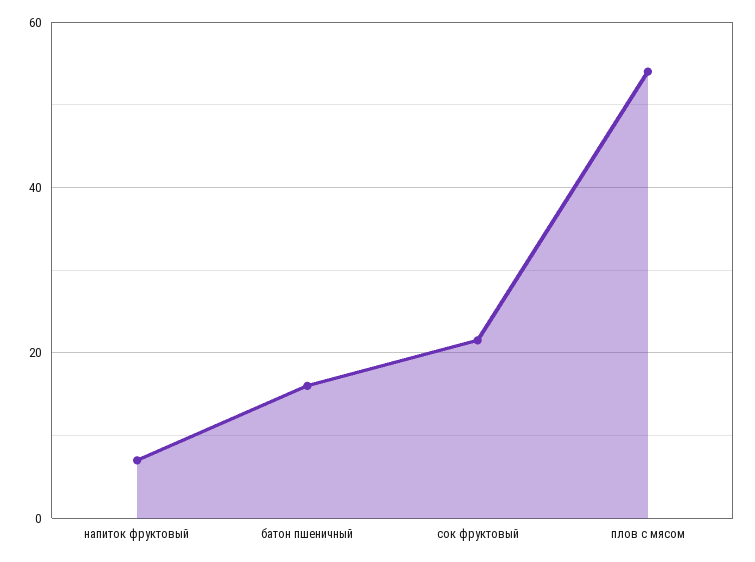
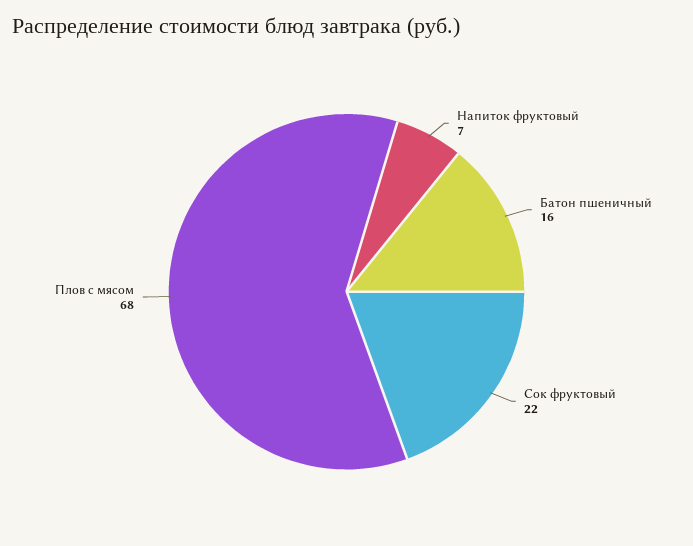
плов с мясом: 54 -> 68

